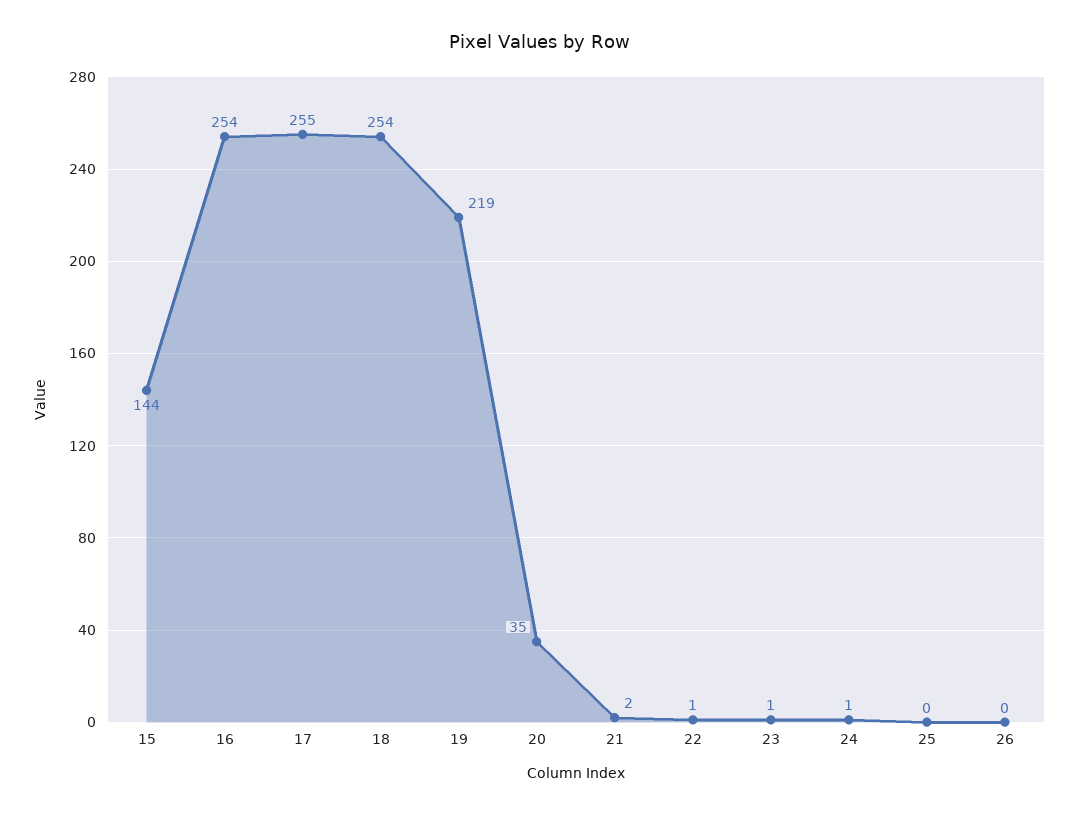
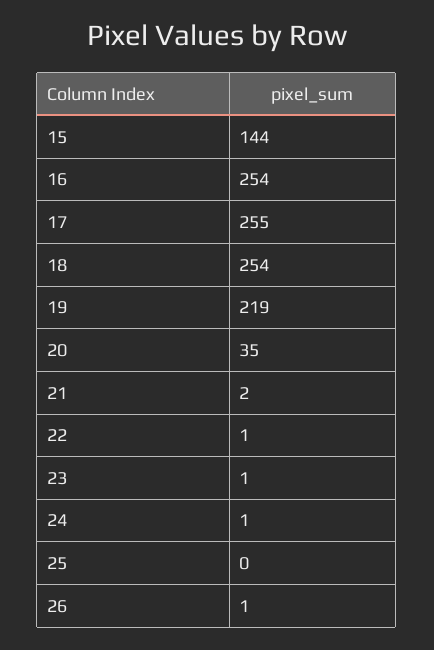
26: 0 -> 1

